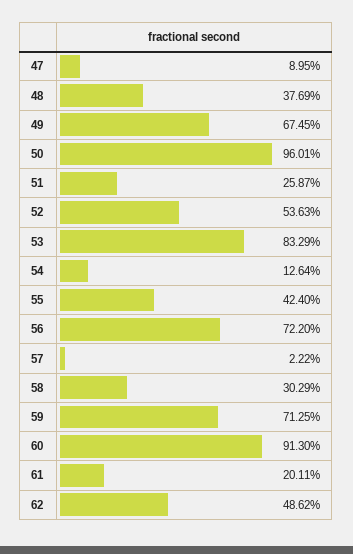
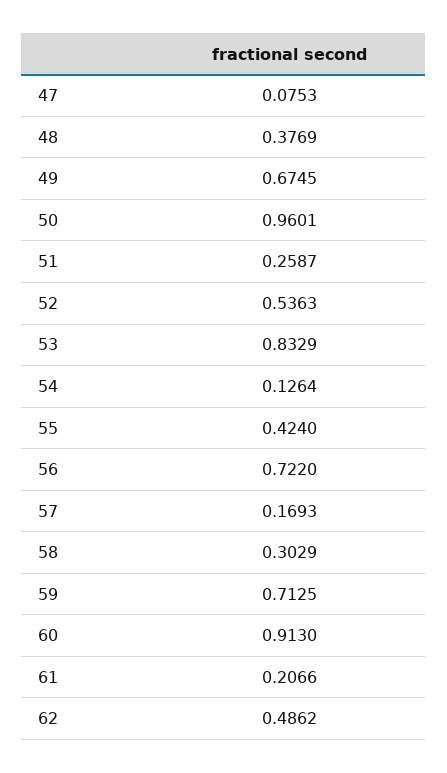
47: 0.0895 -> 0.0753
57: 0.0222 -> 0.1693
61: 0.2011 -> 0.2066

